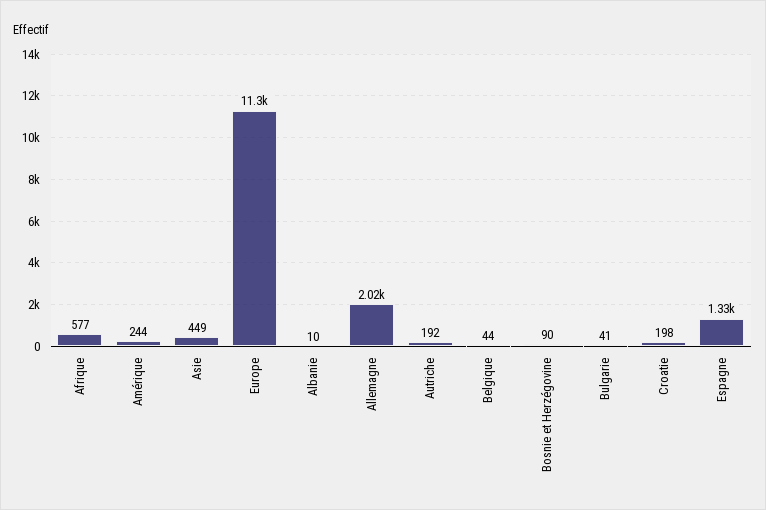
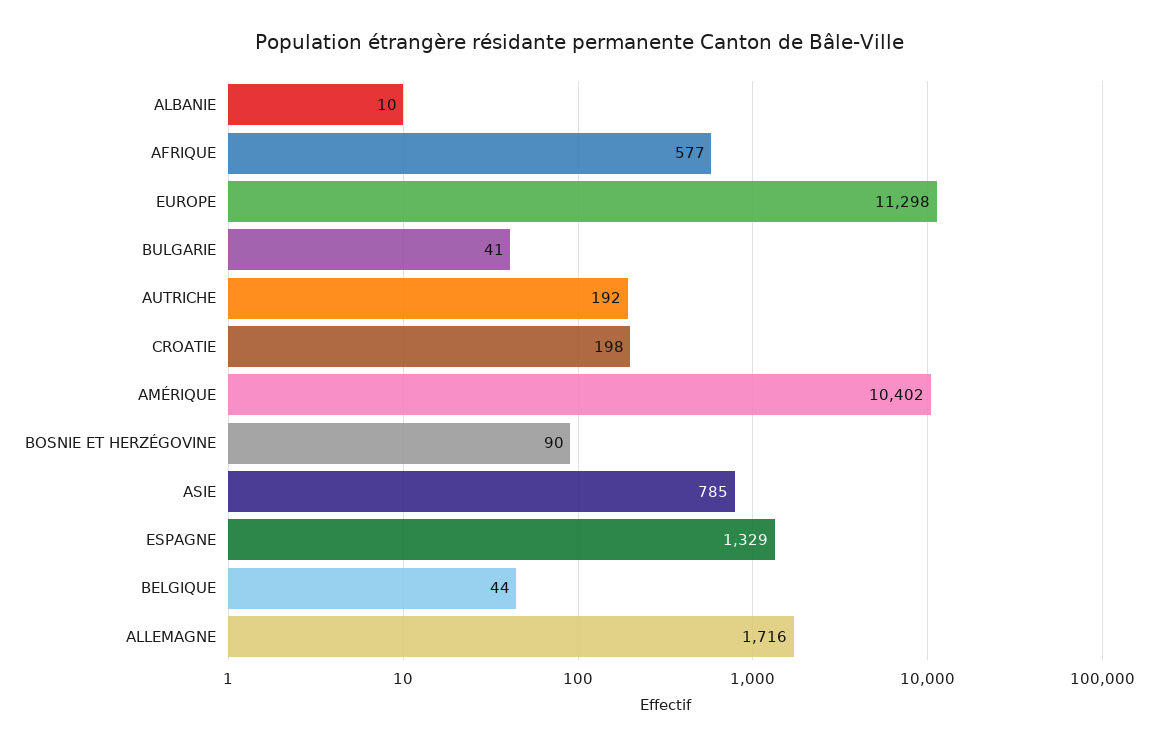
Amérique: 244 -> 10402
Asie: 449 -> 785
Allemagne: 2020 -> 1716

